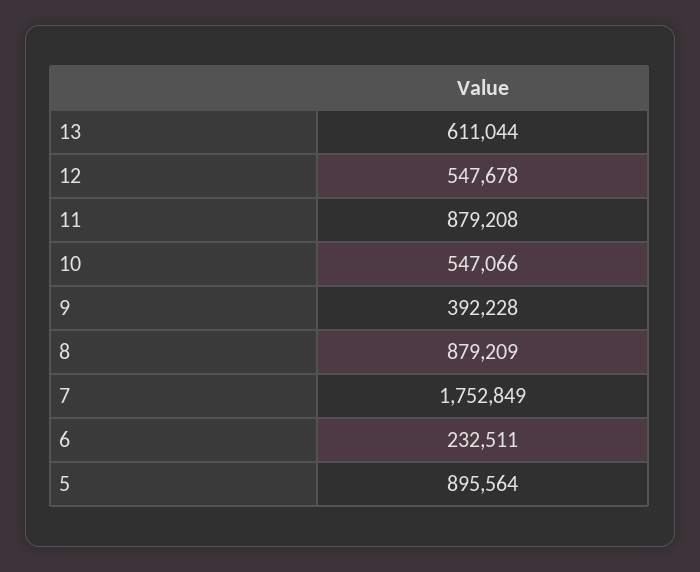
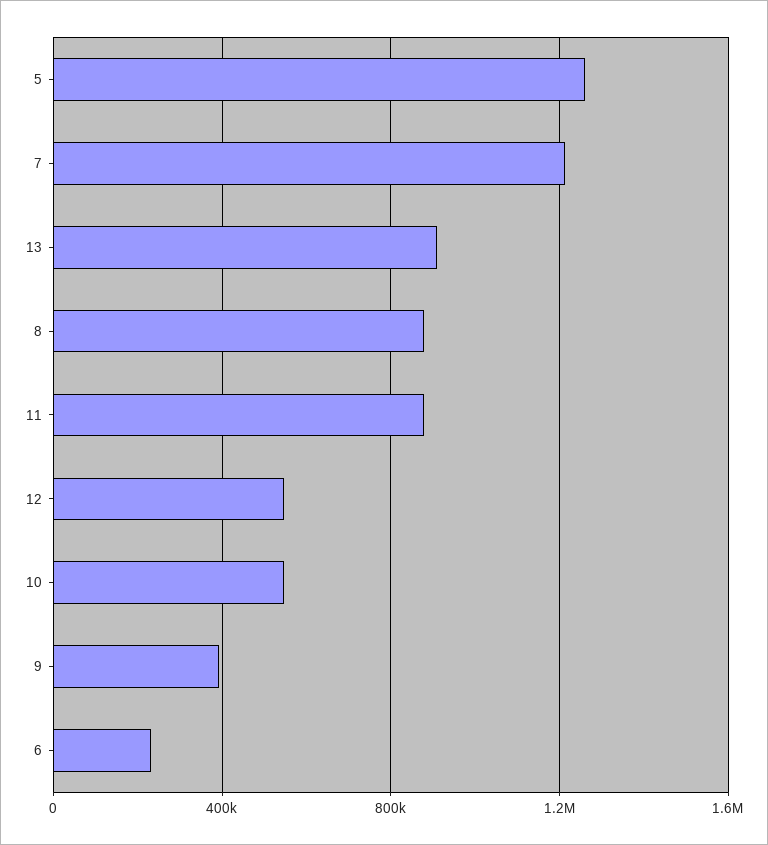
13: 611044 -> 900000
7: 1752849 -> 1200000
5: 895564 -> 1250000

